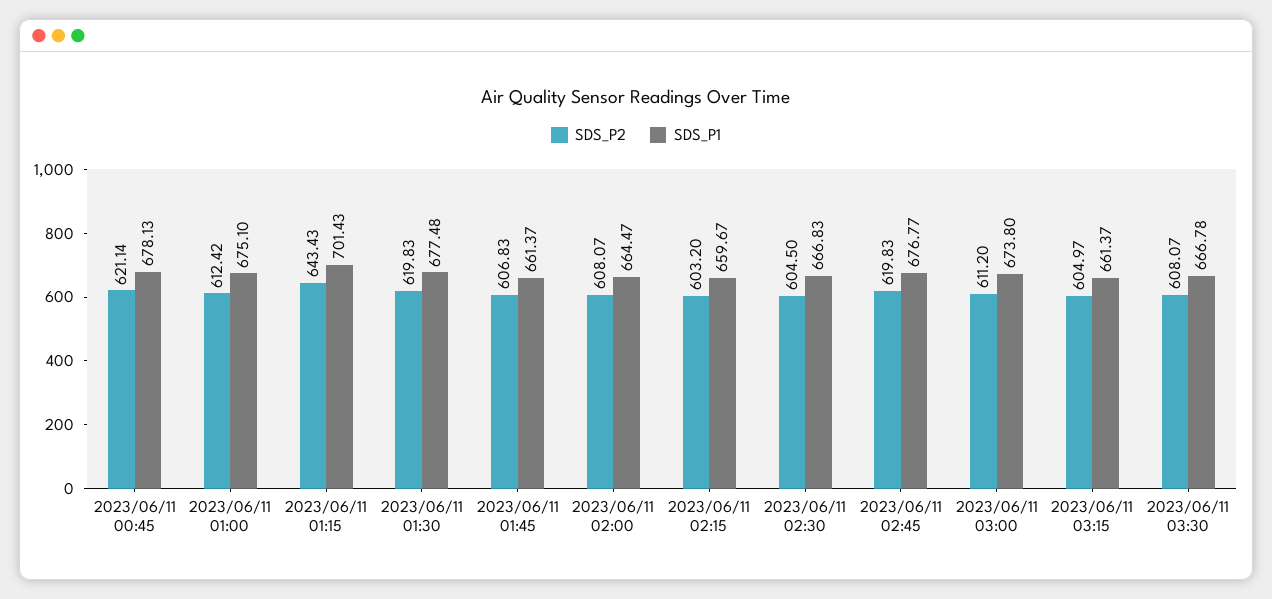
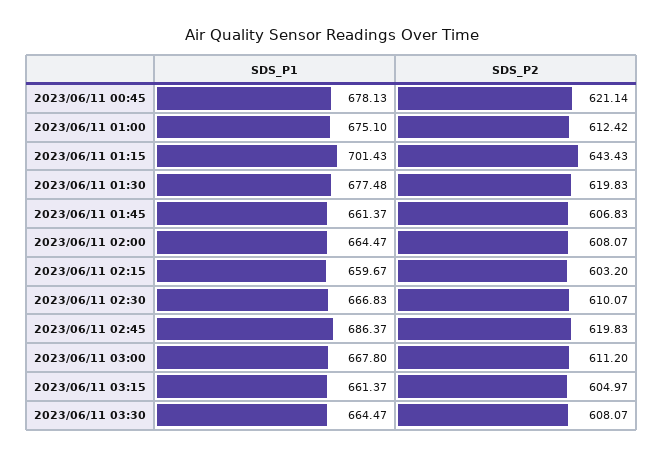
SDS_P2, 2023/06/11 02:30: 604.5 -> 610.07
SDS_P1, 2023/06/11 02:45: 676.77 -> 686.37
SDS_P1, 2023/06/11 03:00: 673.8 -> 667.8
SDS_P1, 2023/06/11 03:30: 666.78 -> 664.47

